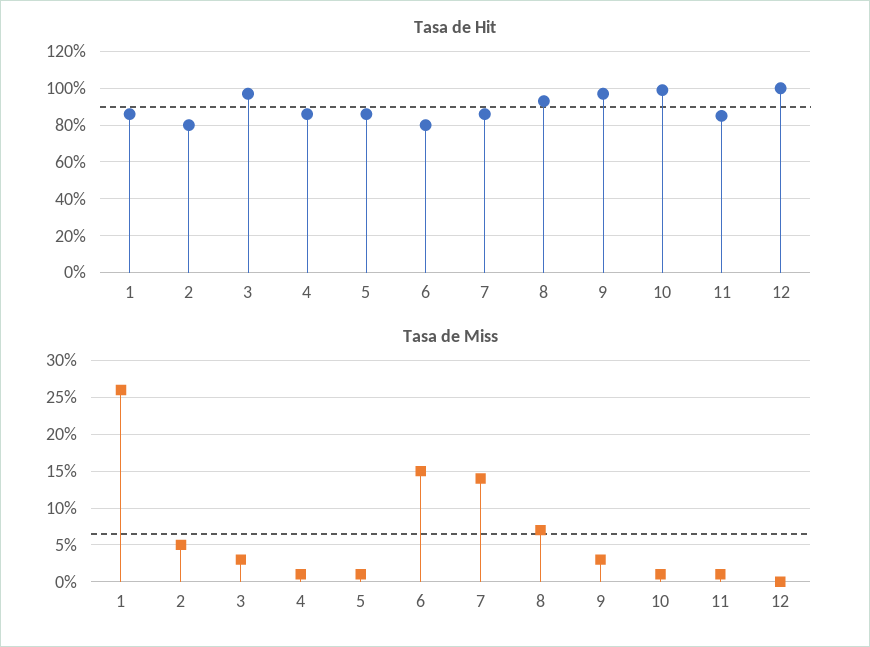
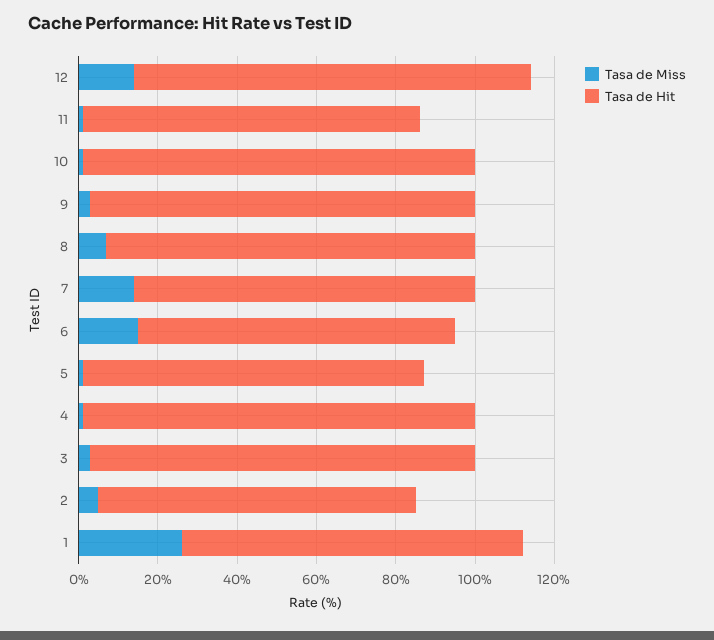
Tasa de Hit, 4: 85 -> 100
Tasa de Miss, 12: 0 -> 15

